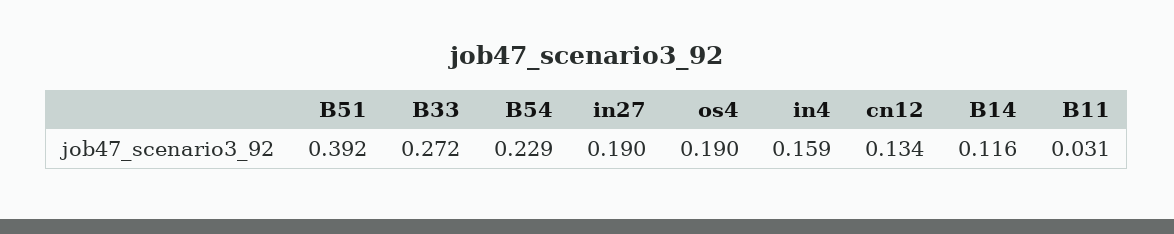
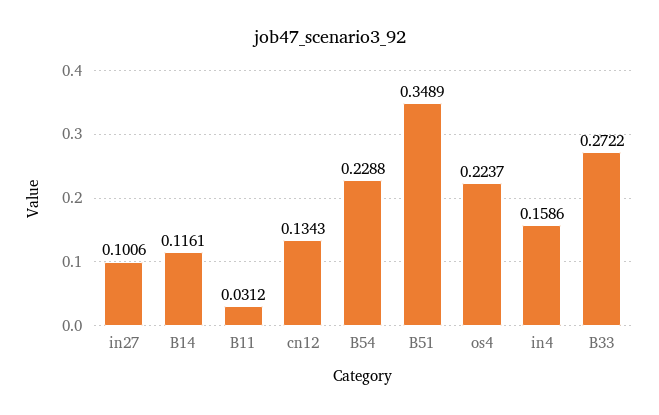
B51: 0.392 -> 0.3489
in27: 0.19 -> 0.1006
os4: 0.19 -> 0.2237

